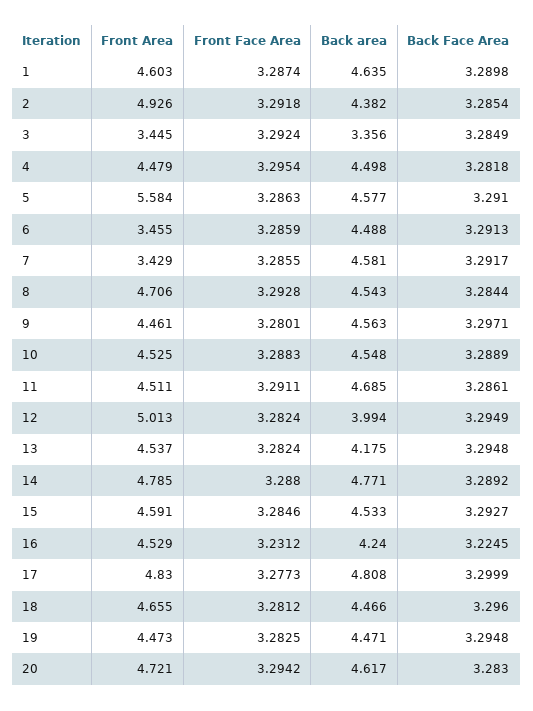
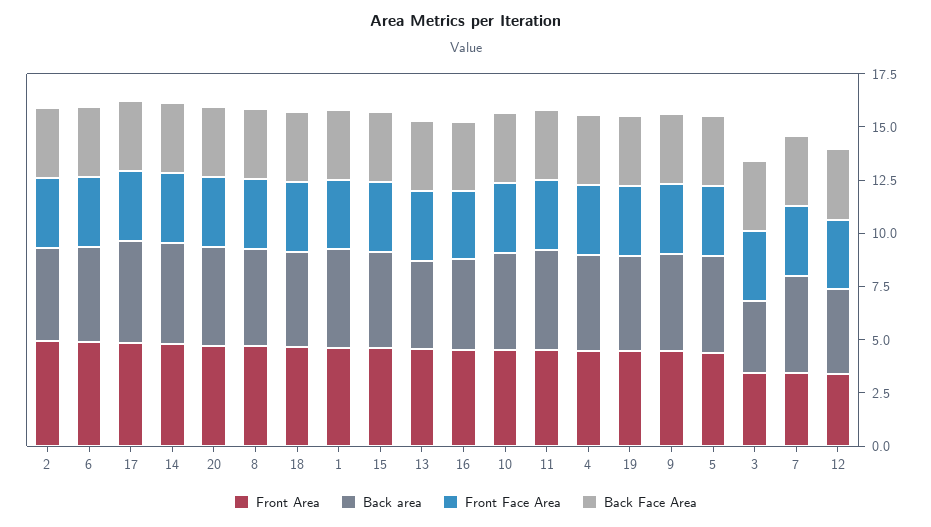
Front Area, 5: 5.584 -> 4.5
Front Area, 6: 3.455 -> 5
Front Area, 12: 5.013 -> 3.5

